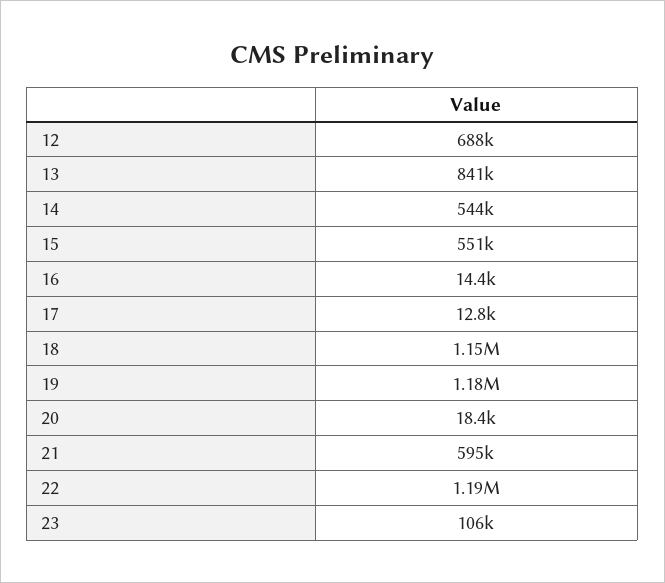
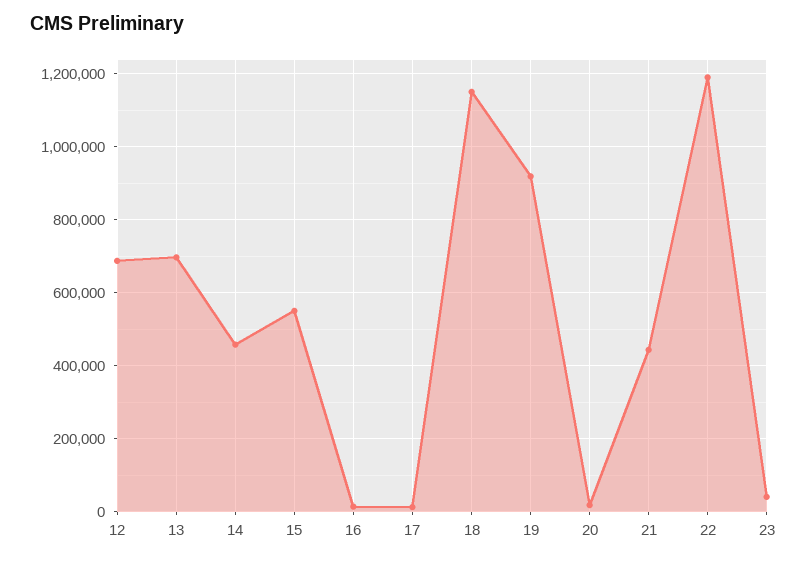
13: 841000 -> 700000
14: 544000 -> 460000
19: 1180000 -> 920000
21: 595000 -> 440000
23: 106000 -> 40000

